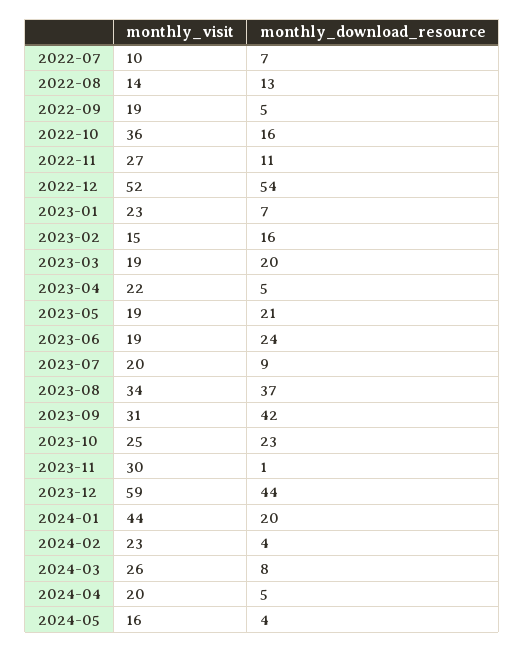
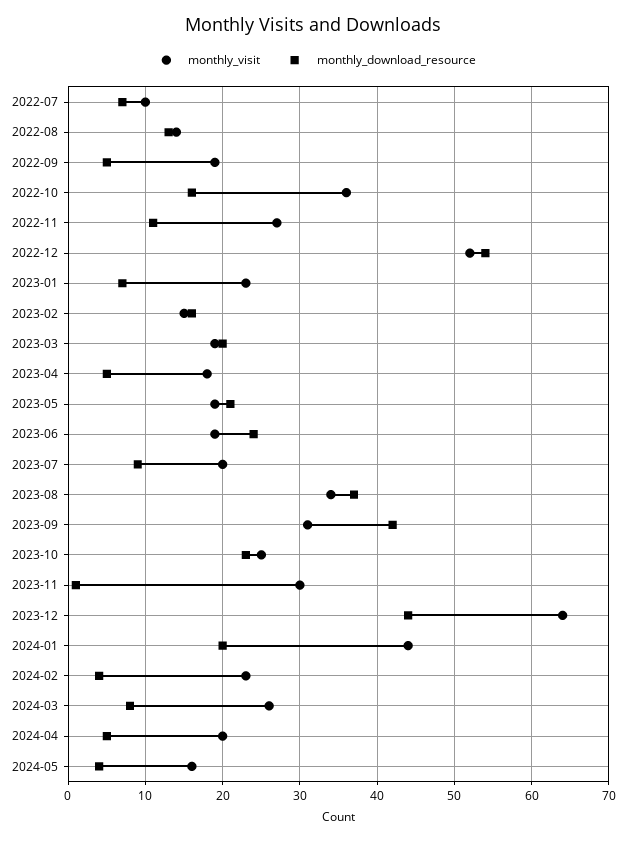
monthly_visit, 2023-04: 22 -> 18
monthly_visit, 2023-12: 59 -> 64

